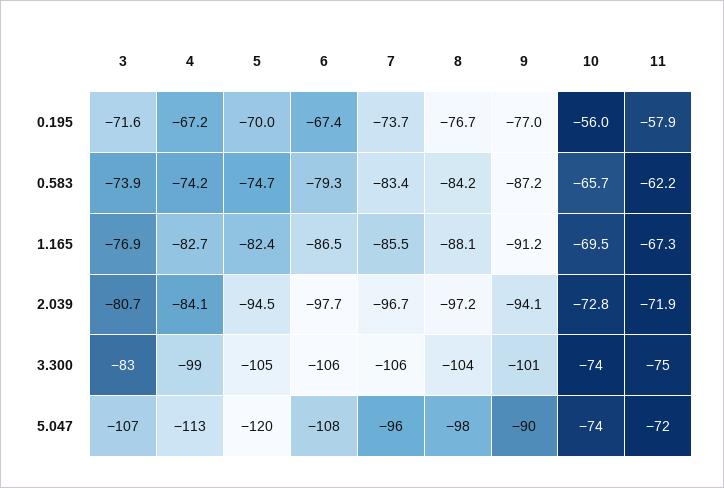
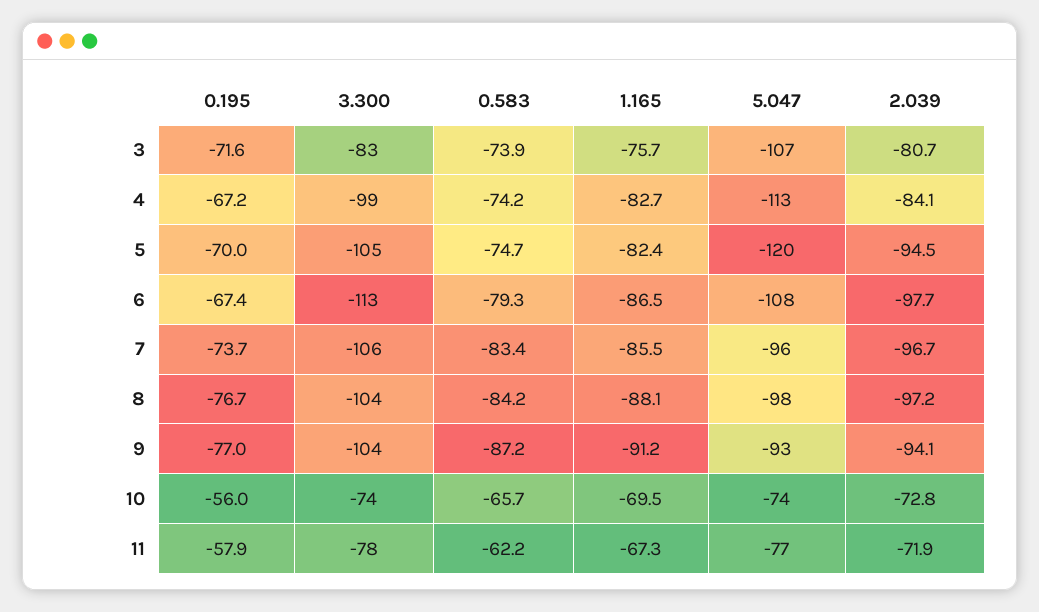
3, 1.165: -76.9 -> -75.7
6, 3.300: -106 -> -113
9, 3.300: -101 -> -104
11, 3.300: -75 -> -78
9, 5.047: -90 -> -93
11, 5.047: -72 -> -77

